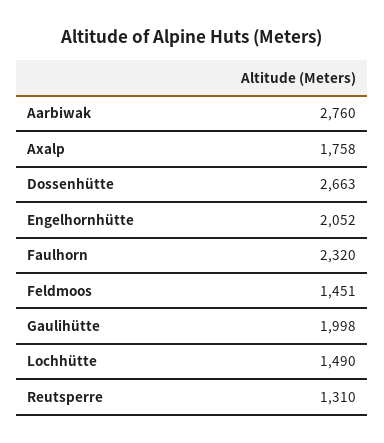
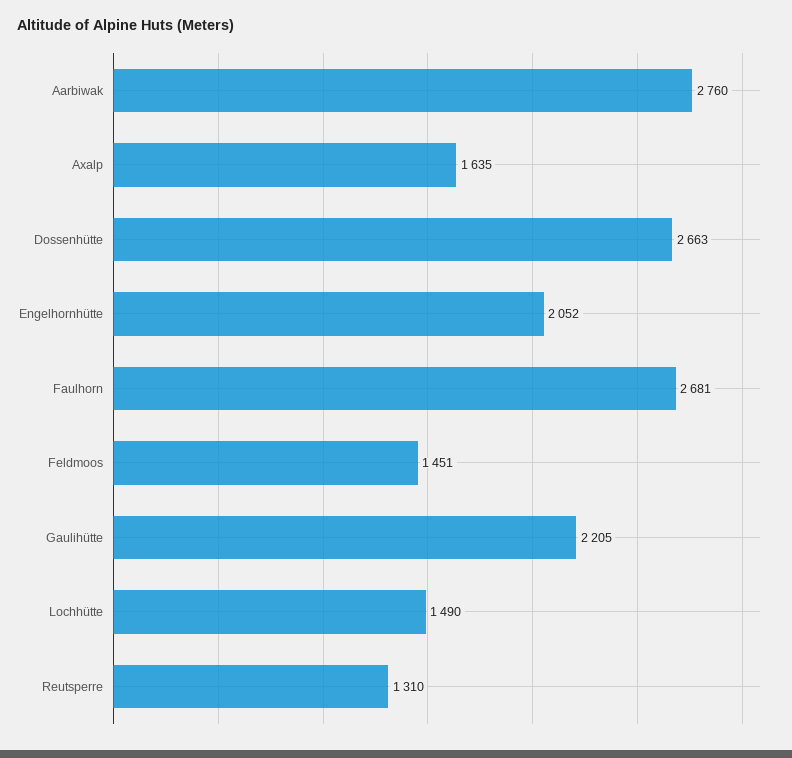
Axalp: 1758 -> 1635
Faulhorn: 2320 -> 2681
Gaulihütte: 1998 -> 2205

